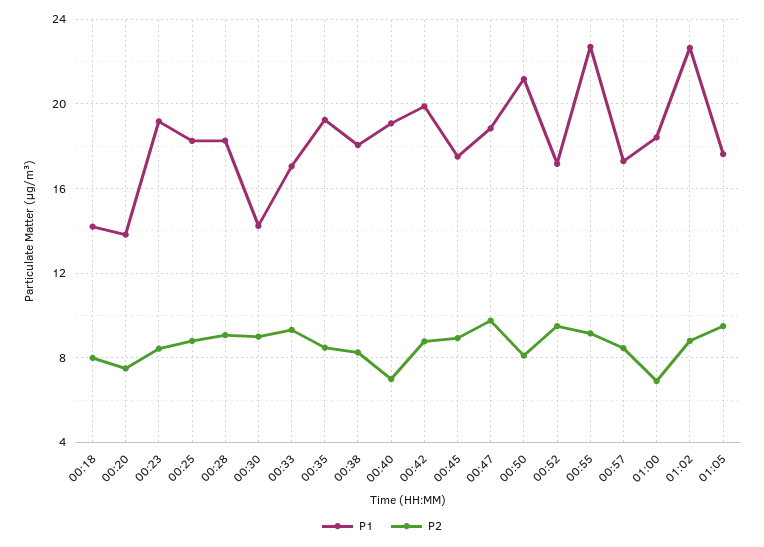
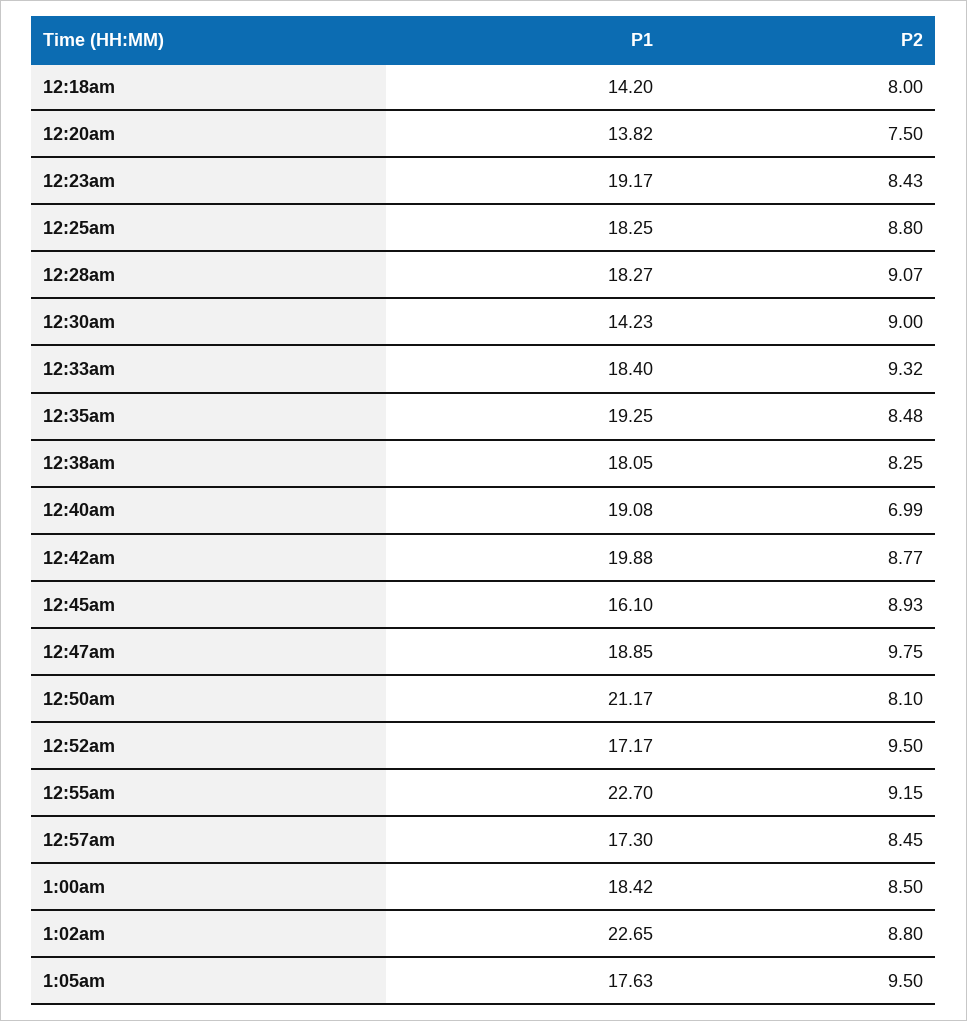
P1, 00:33: 17 -> 18.4
P1, 00:45: 17.5 -> 16.1
P2, 01:00: 7 -> 8.5

